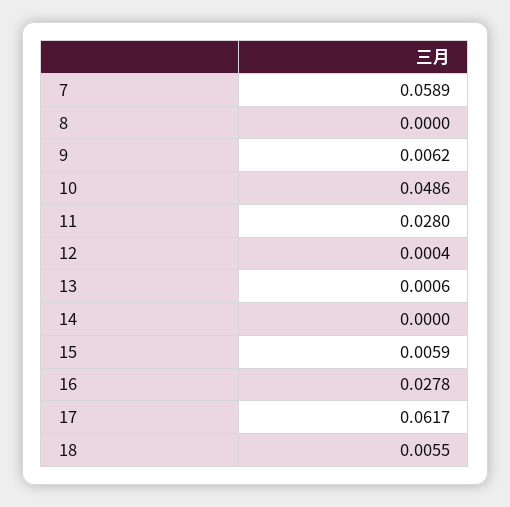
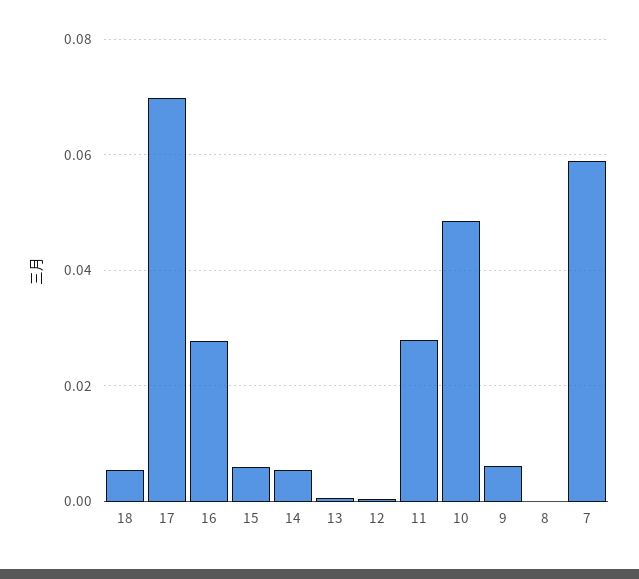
14: 0 -> 0.006
17: 0.0617 -> 0.07

